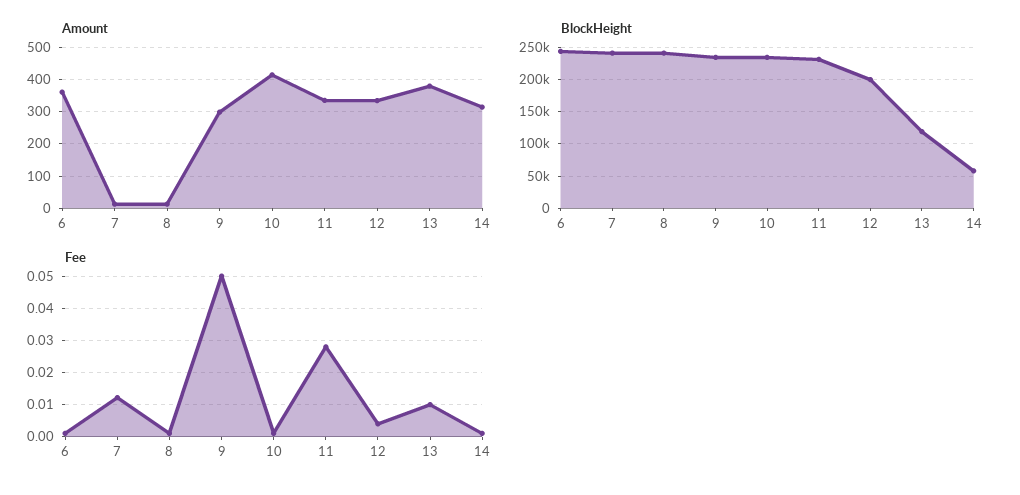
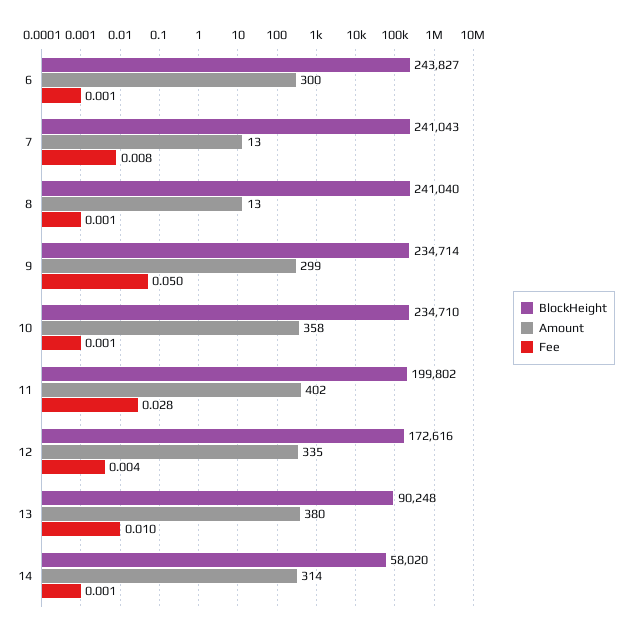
Amount, 6: 360 -> 300
Amount, 10: 420 -> 358
Amount, 11: 340 -> 402
BlockHeight, 11: 230000 -> 199802
BlockHeight, 12: 200000 -> 172616
BlockHeight, 13: 120000 -> 90248
Fee, 7: 0.012 -> 0.008

